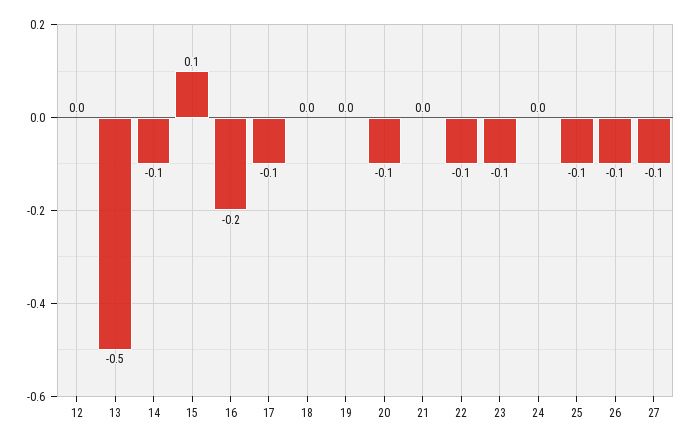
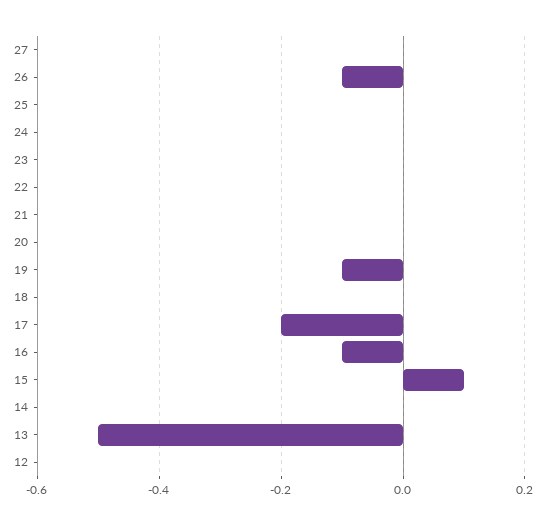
14: -0.1 -> 0
16: -0.2 -> -0.1
17: -0.1 -> -0.2
19: 0 -> -0.1
20: -0.1 -> 0
22: -0.1 -> 0
23: -0.1 -> 0
25: -0.1 -> 0
27: -0.1 -> 0

